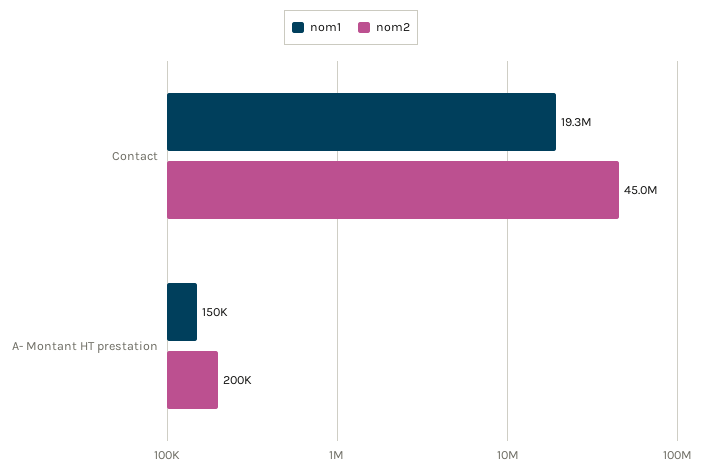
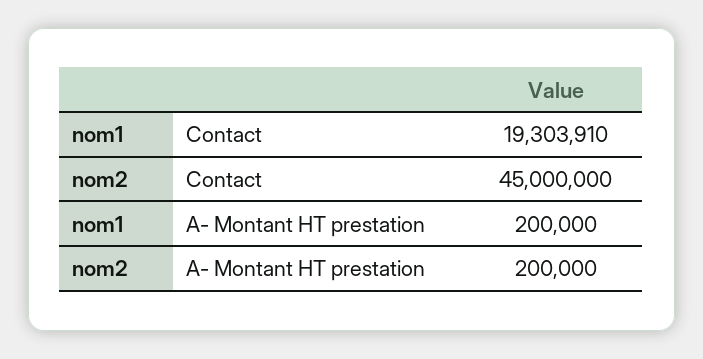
nom1, A- Montant HT prestation: 150000 -> 200000

